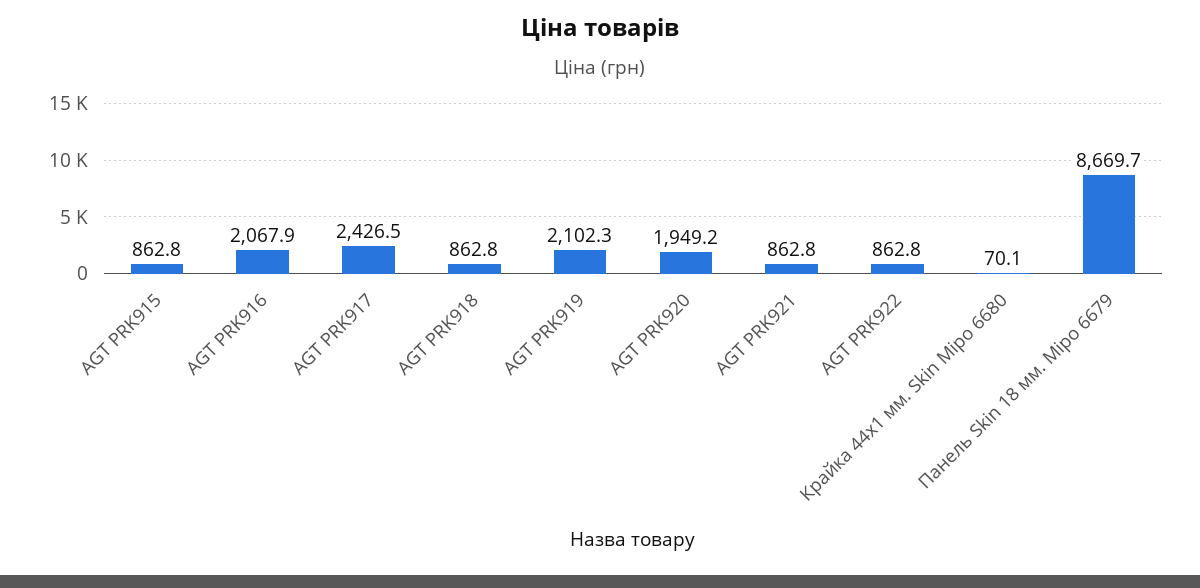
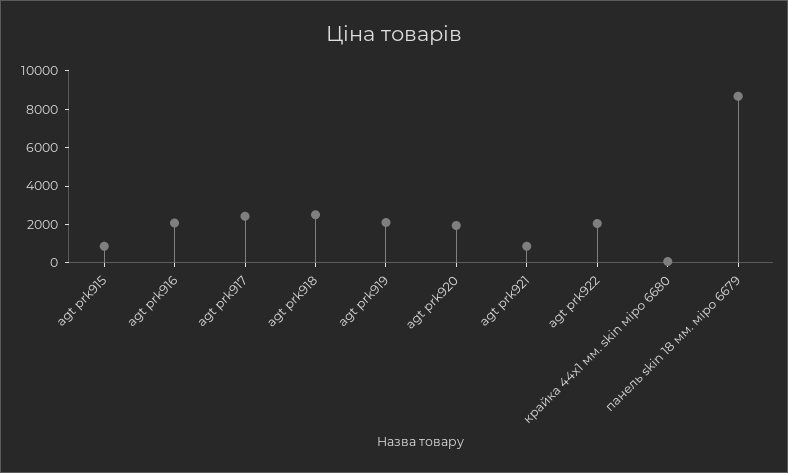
AGT PRK918: 862.8 -> 2500
AGT PRK922: 862.8 -> 2000

